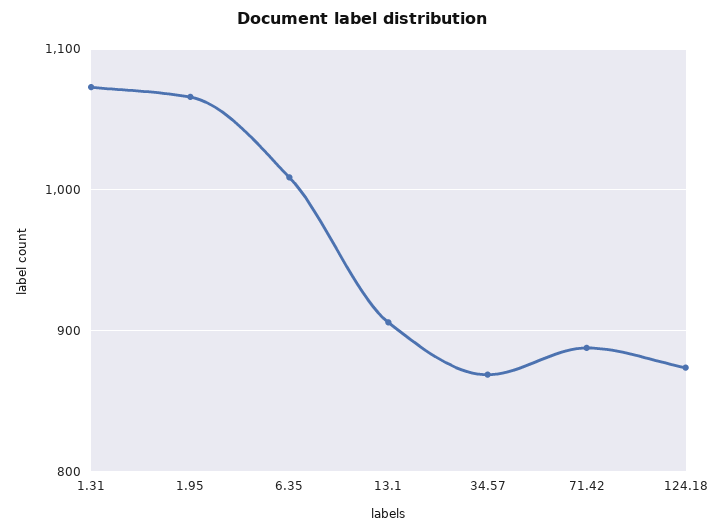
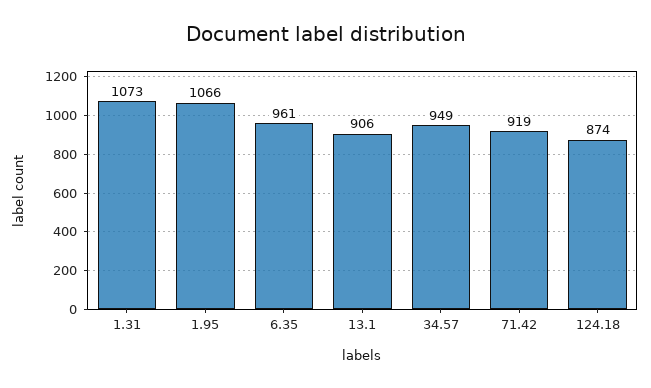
6.35: 1010 -> 961
34.57: 870 -> 949
71.42: 890 -> 919

